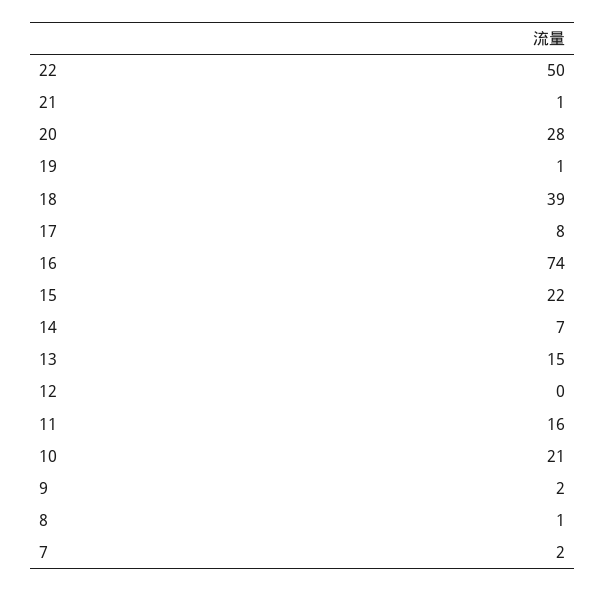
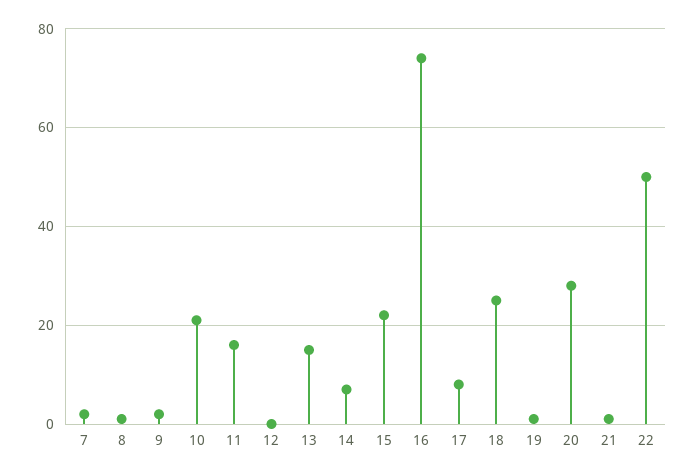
18: 39 -> 25

